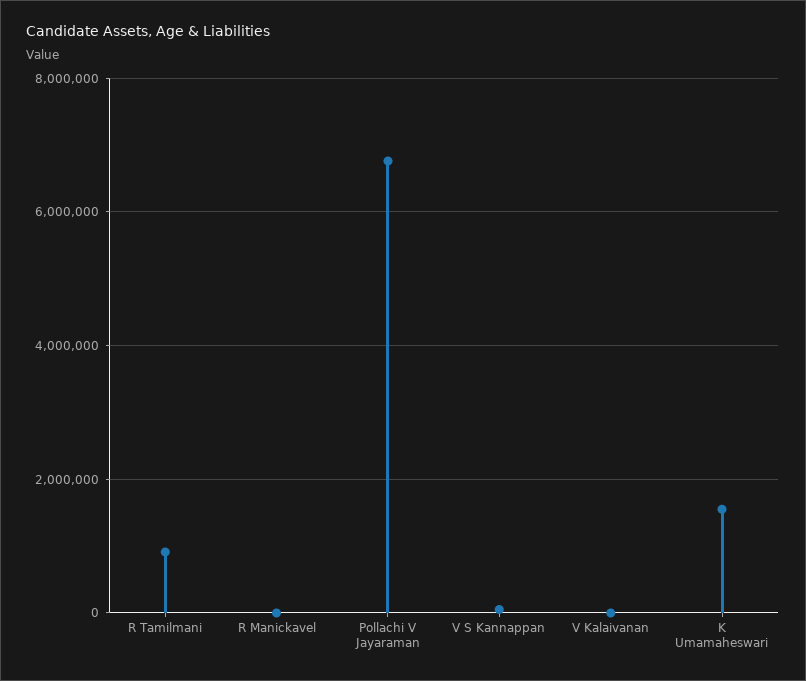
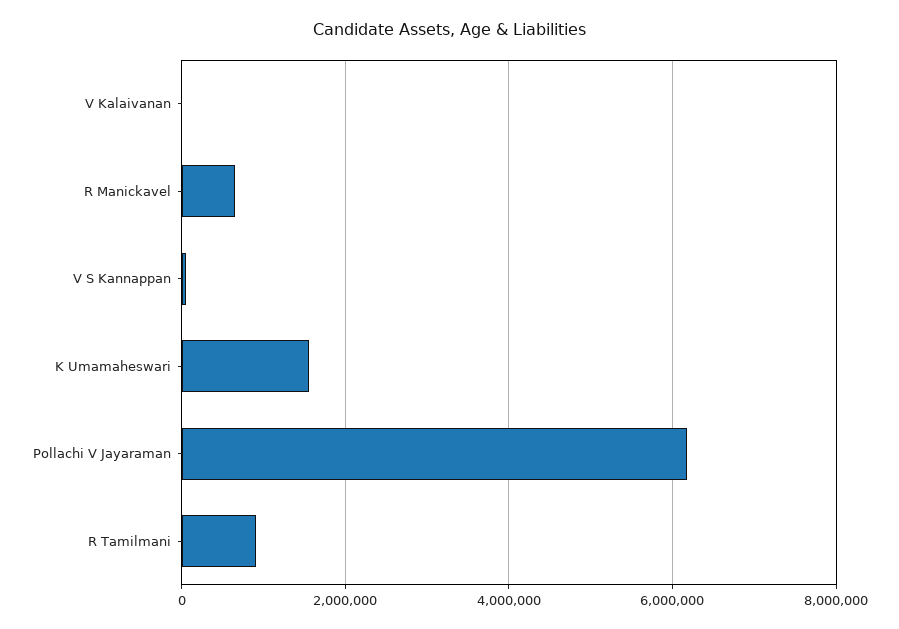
R Manickavel: 0 -> 600000
Pollachi V Jayaraman: 6800000 -> 6200000

